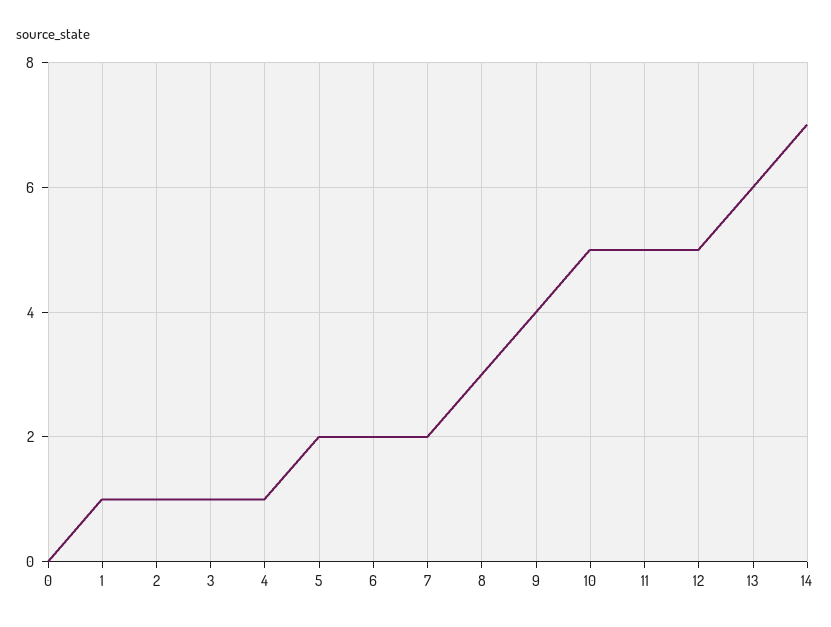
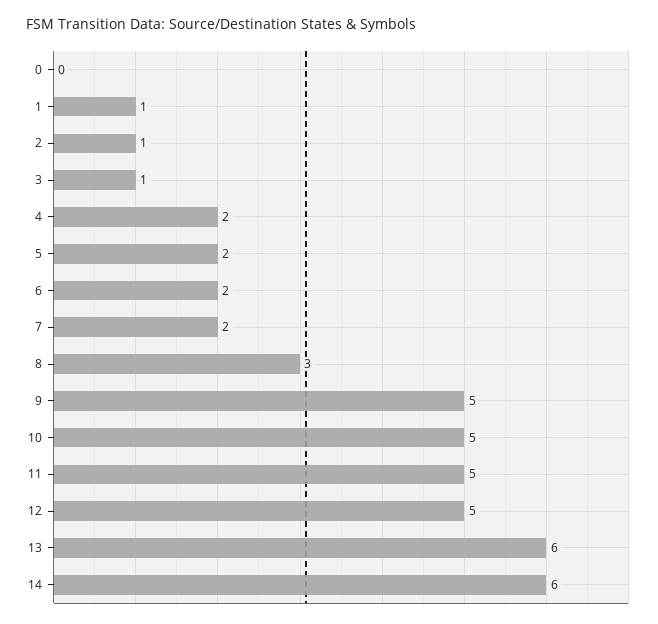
4: 1 -> 2
9: 4 -> 5
14: 7 -> 6

